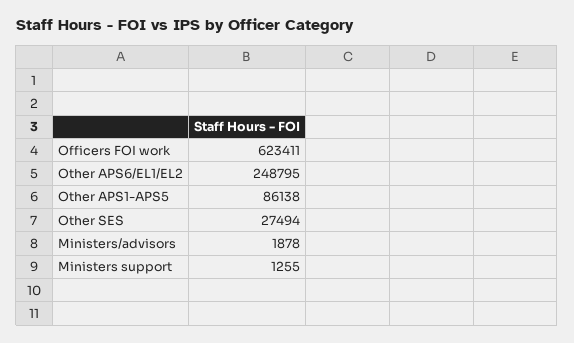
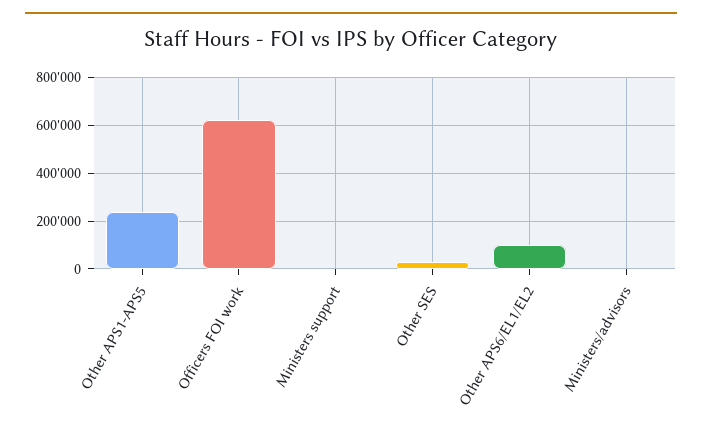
Other APS6/EL1/EL2: 248795 -> 100000
Other APS1-APS5: 86138 -> 250000

